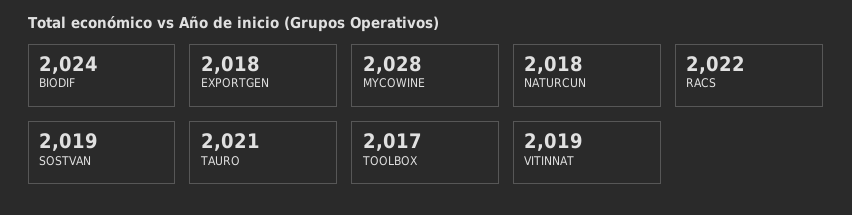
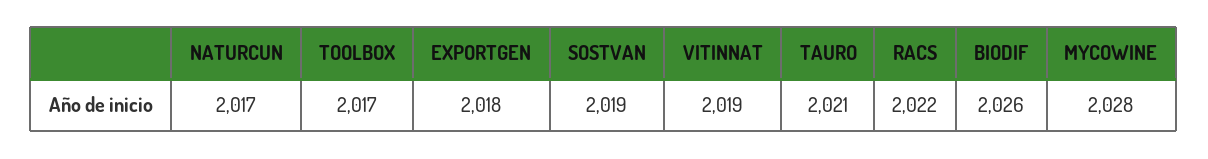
BIODIF: 2024 -> 2026
NATURCUN: 2018 -> 2017

